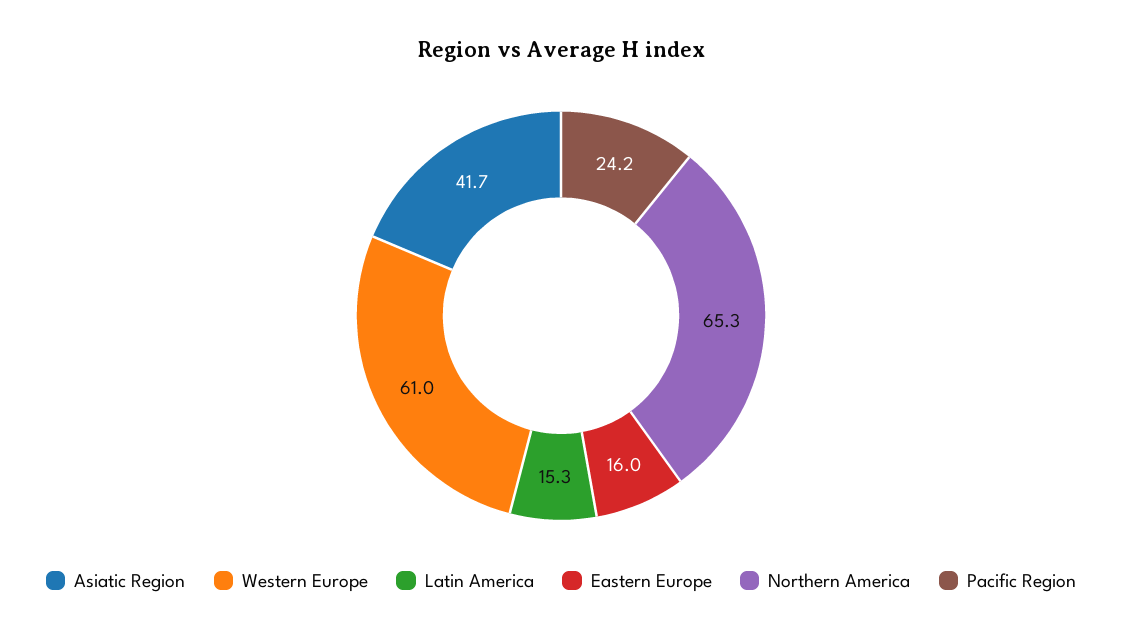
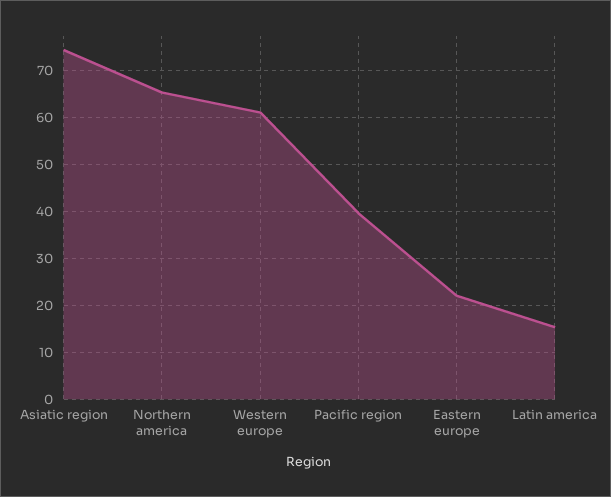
Asiatic Region: 41.7 -> 74
Eastern Europe: 16 -> 22
Pacific Region: 24.2 -> 40

